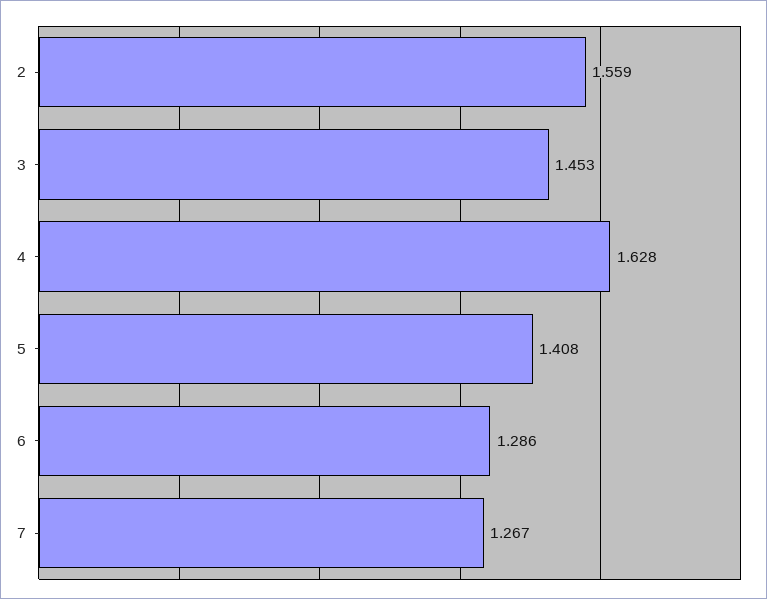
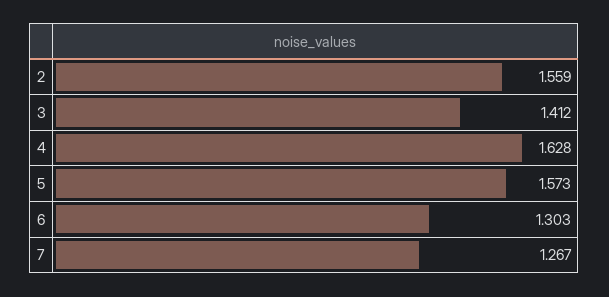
3: 1.453 -> 1.412
5: 1.408 -> 1.573
6: 1.286 -> 1.303

